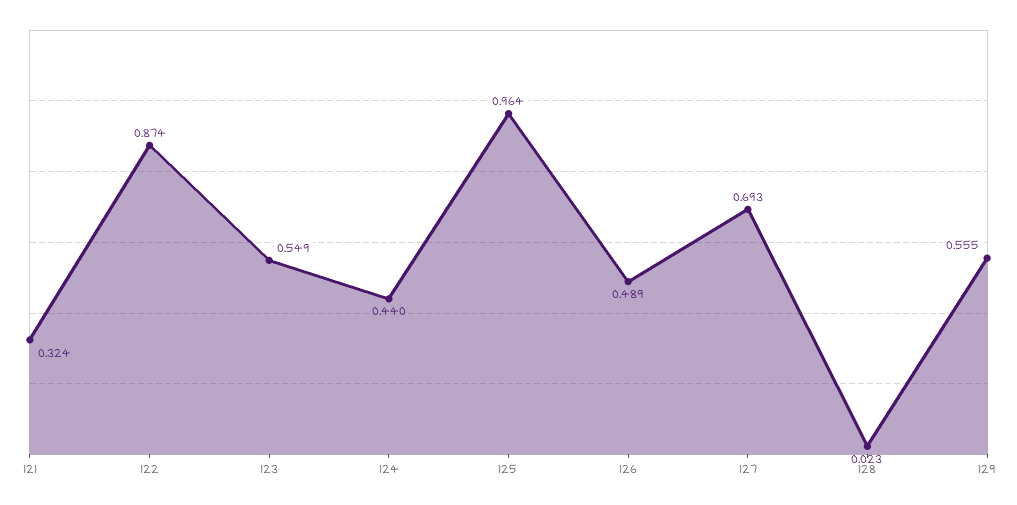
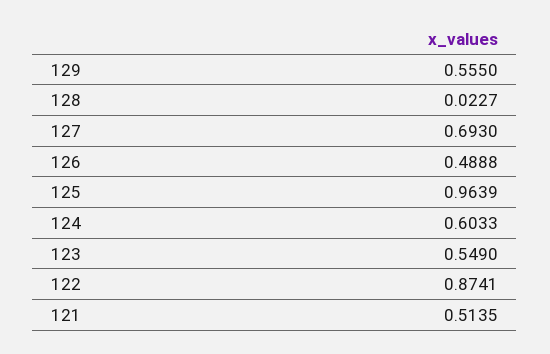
121: 0.324 -> 0.5135
124: 0.44 -> 0.6033

